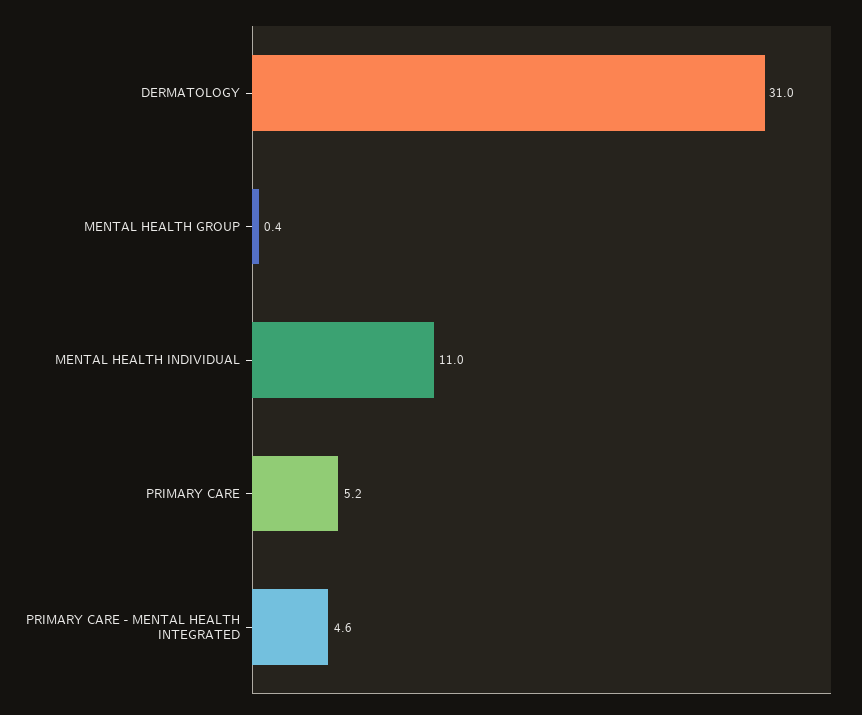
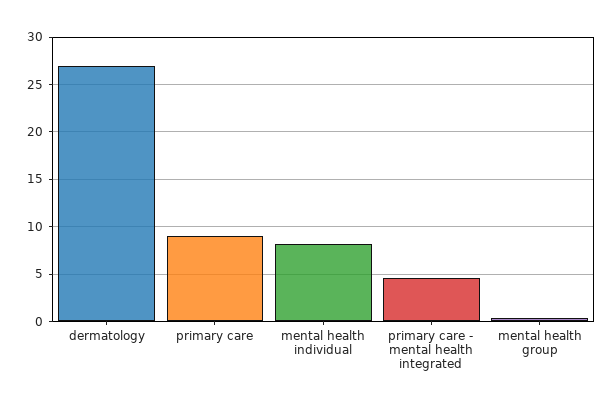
DERMATOLOGY: 31 -> 27
MENTAL HEALTH INDIVIDUAL: 11 -> 8
PRIMARY CARE: 5.2 -> 9

